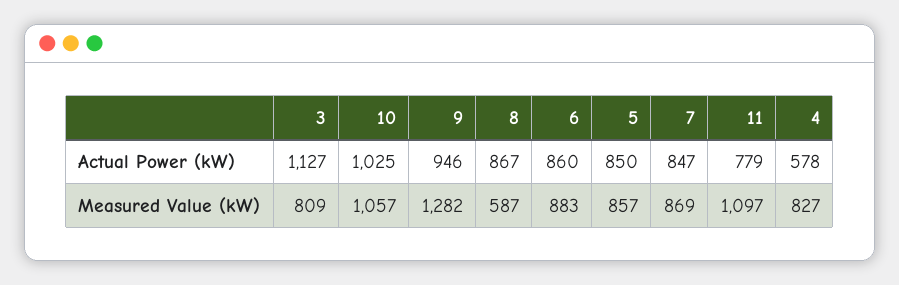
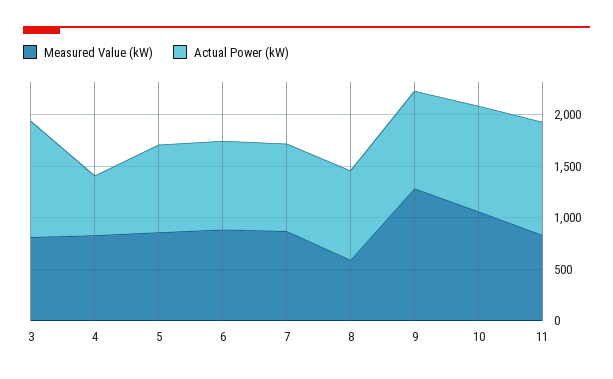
Actual Power (kW), 11: 779 -> 1100
Measured Value (kW), 11: 1097 -> 800

